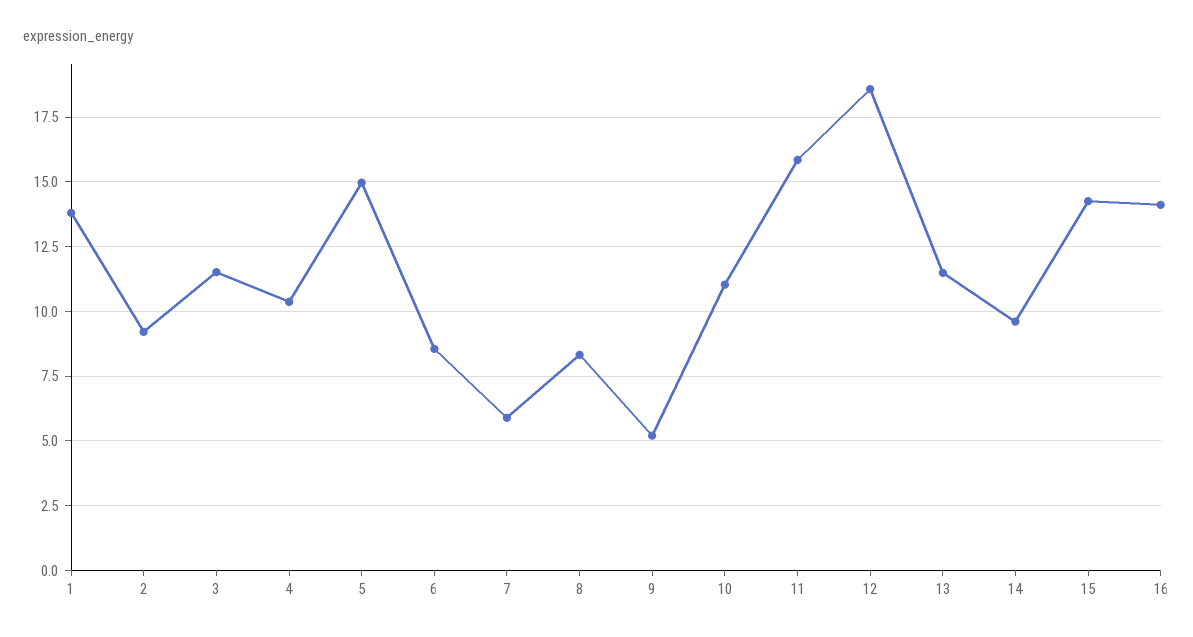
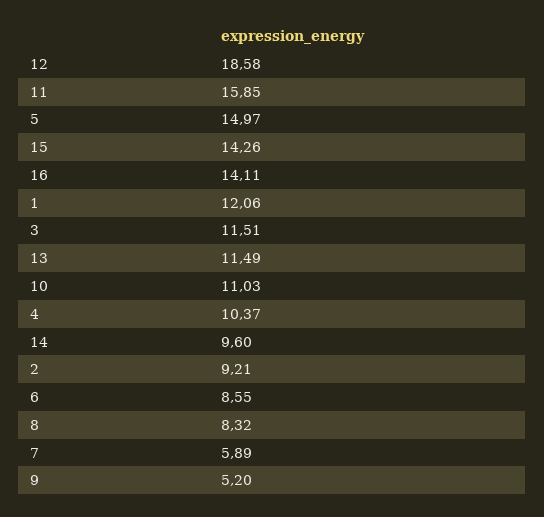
1: 13.75 -> 12.06

